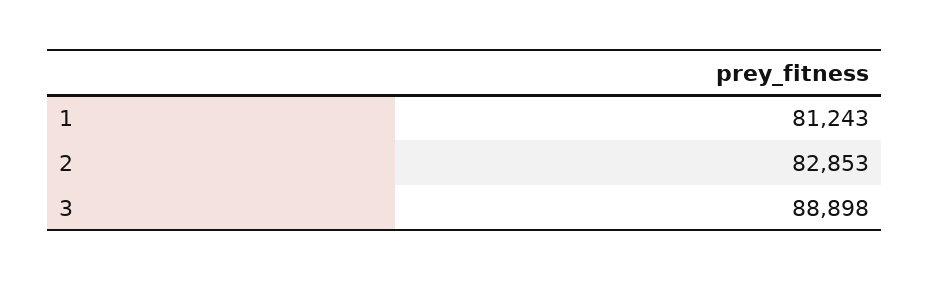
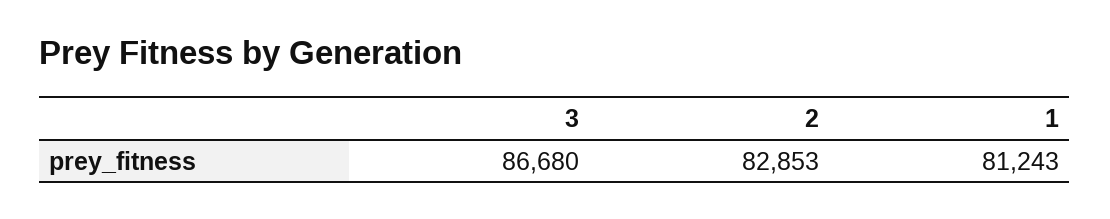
3: 88898 -> 86680

